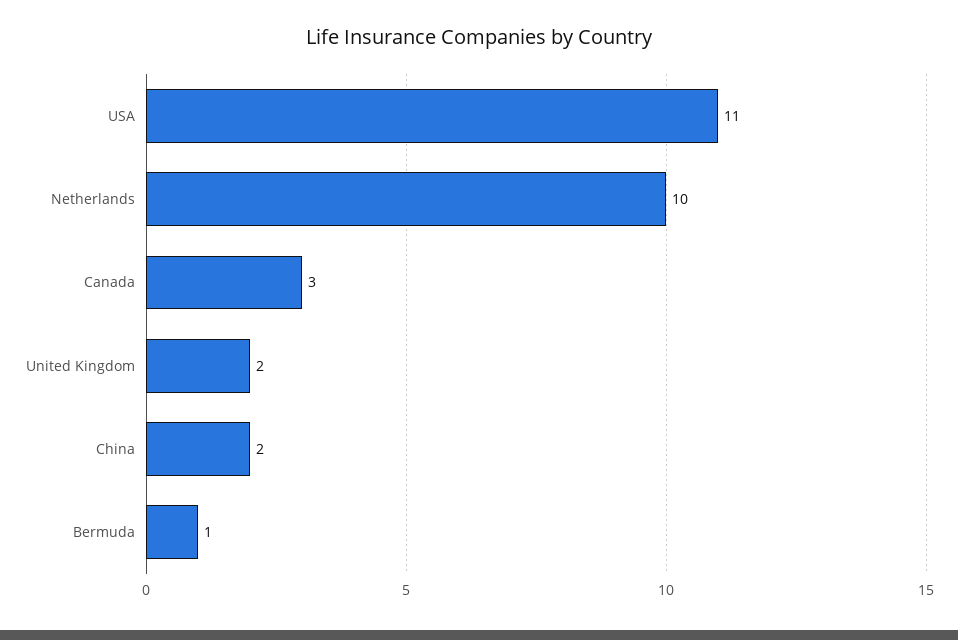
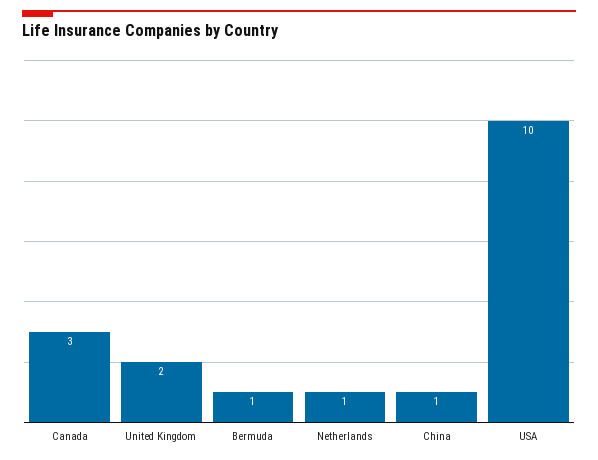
USA: 11 -> 10
Netherlands: 10 -> 1
China: 2 -> 1

